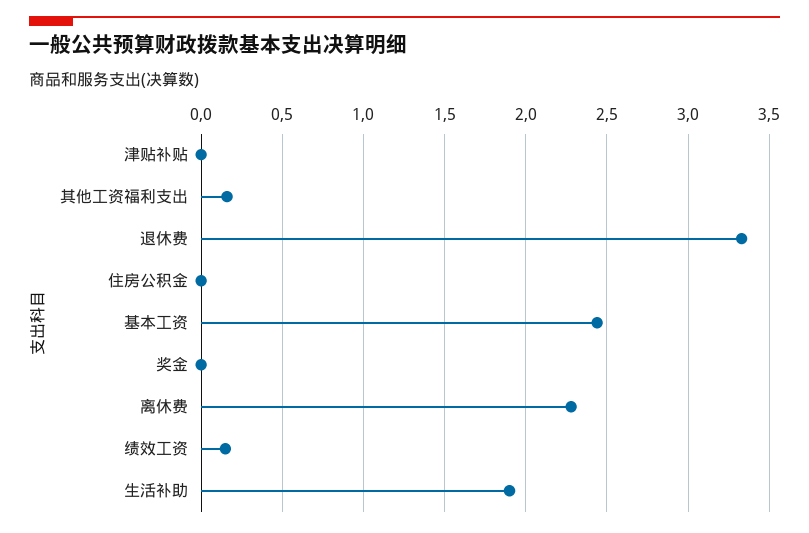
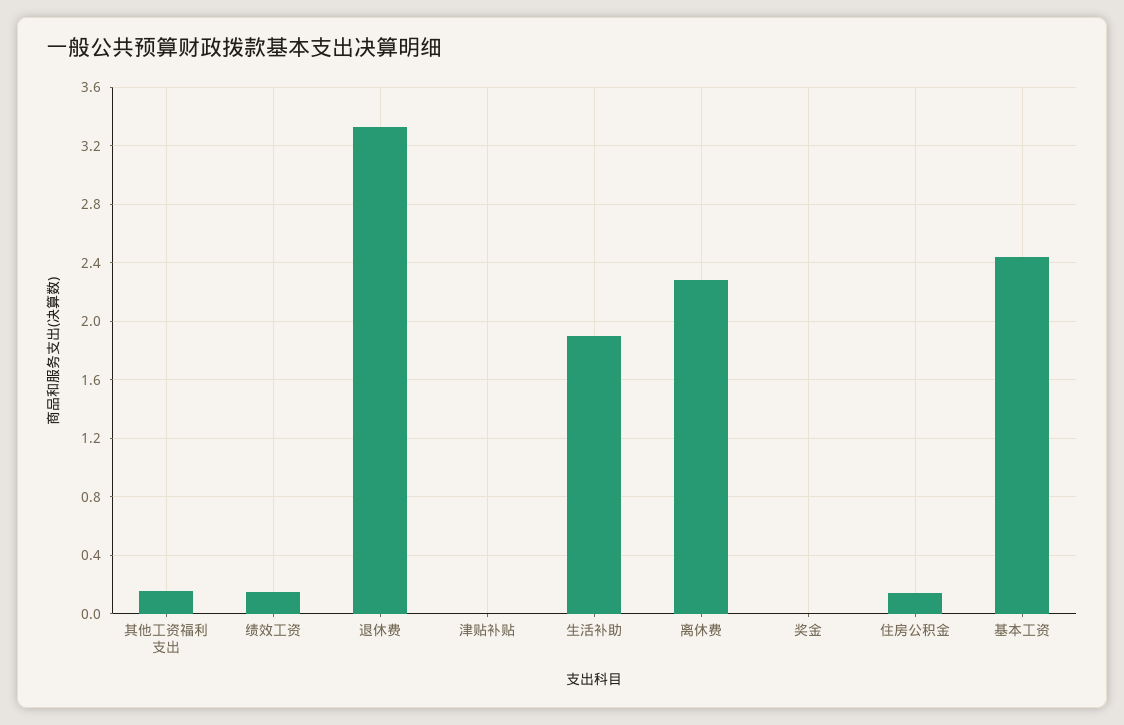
住房公积金: 0 -> 0.15

